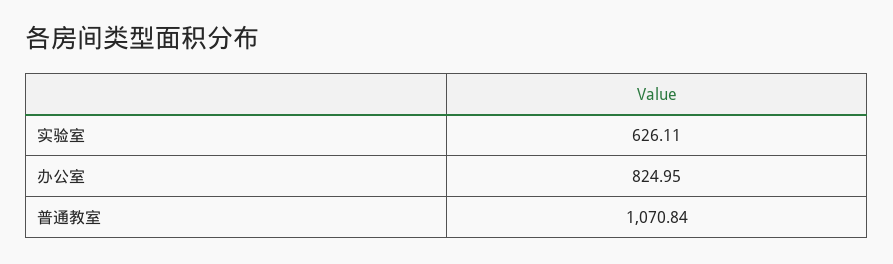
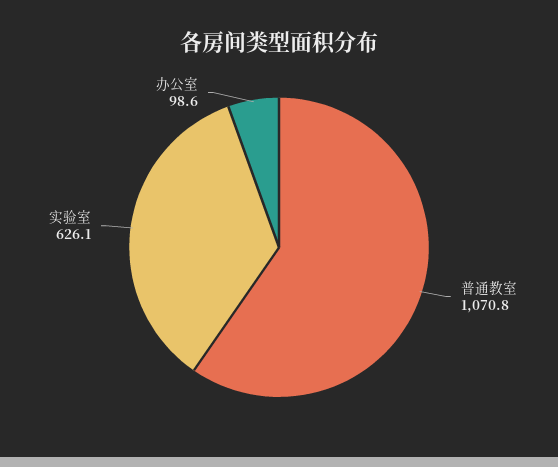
办公室: 824.95 -> 98.6

